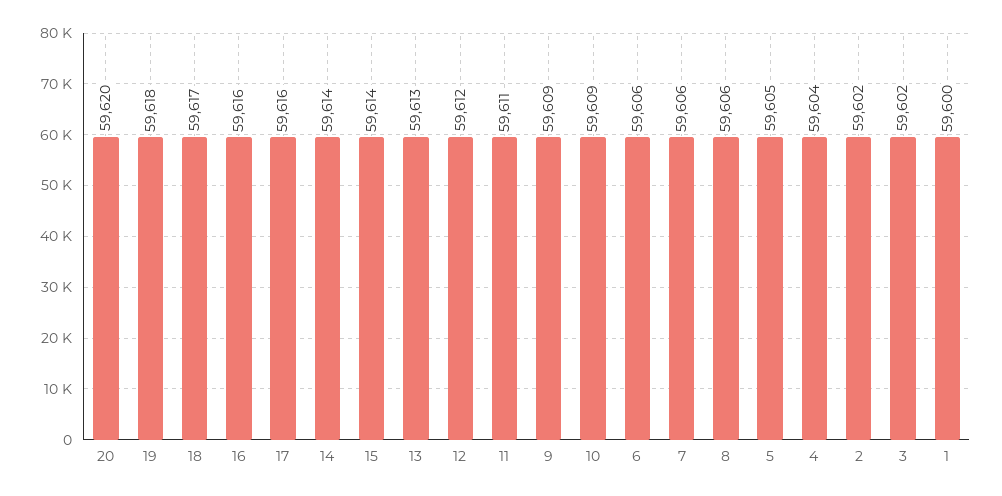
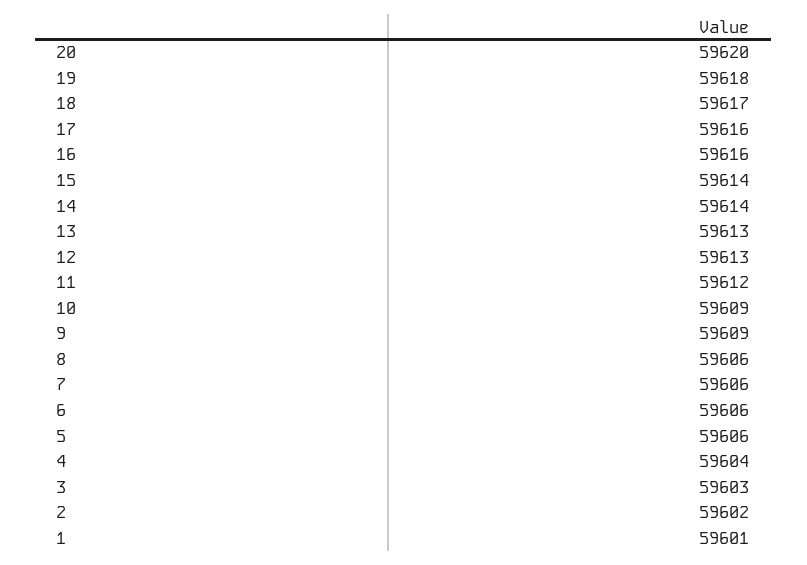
12: 59612 -> 59613
11: 59611 -> 59612
5: 59605 -> 59606
3: 59602 -> 59603
1: 59600 -> 59601

